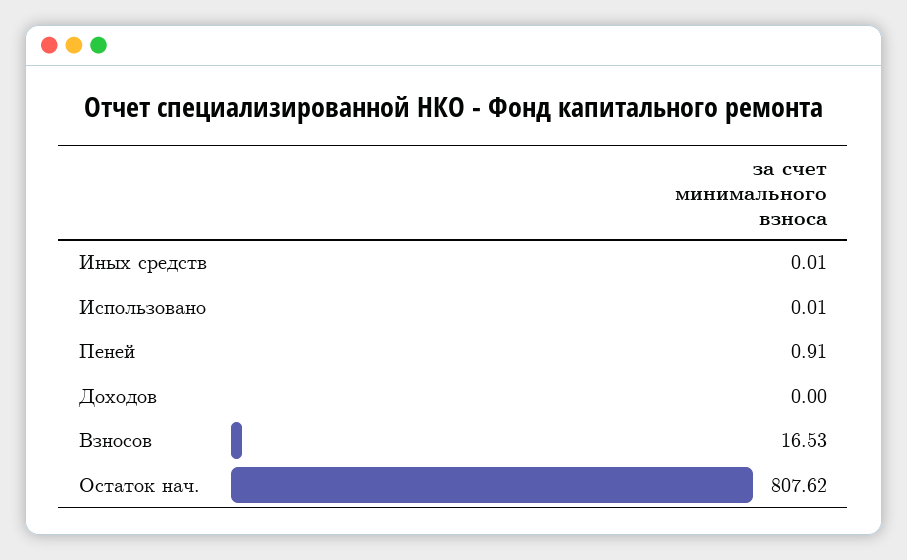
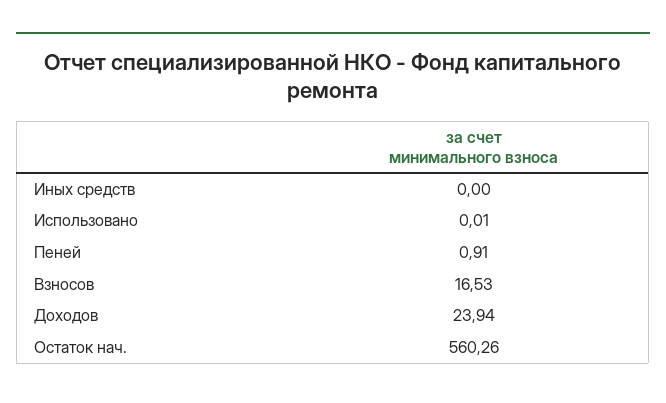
Иных средств: 0.01 -> 0
Доходов: 0 -> 23.94
Остаток нач.: 807.62 -> 560.26

